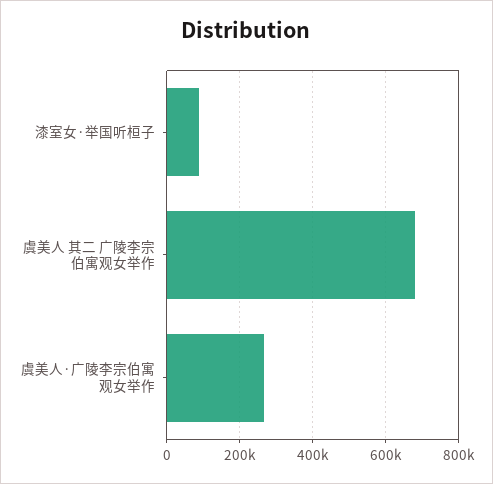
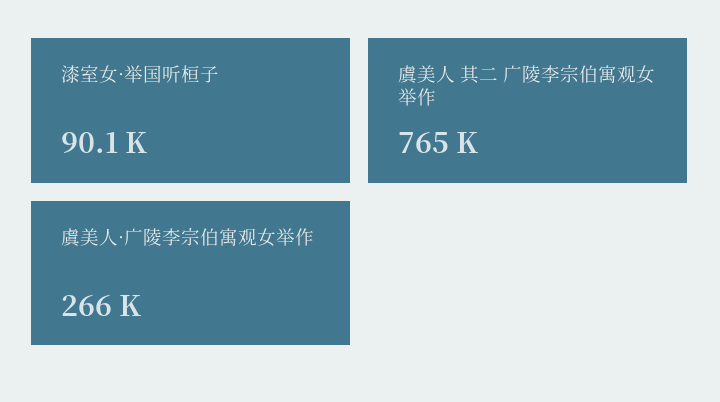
虞美人 其二 广陵李宗伯寓观女举作: 680000 -> 765000

